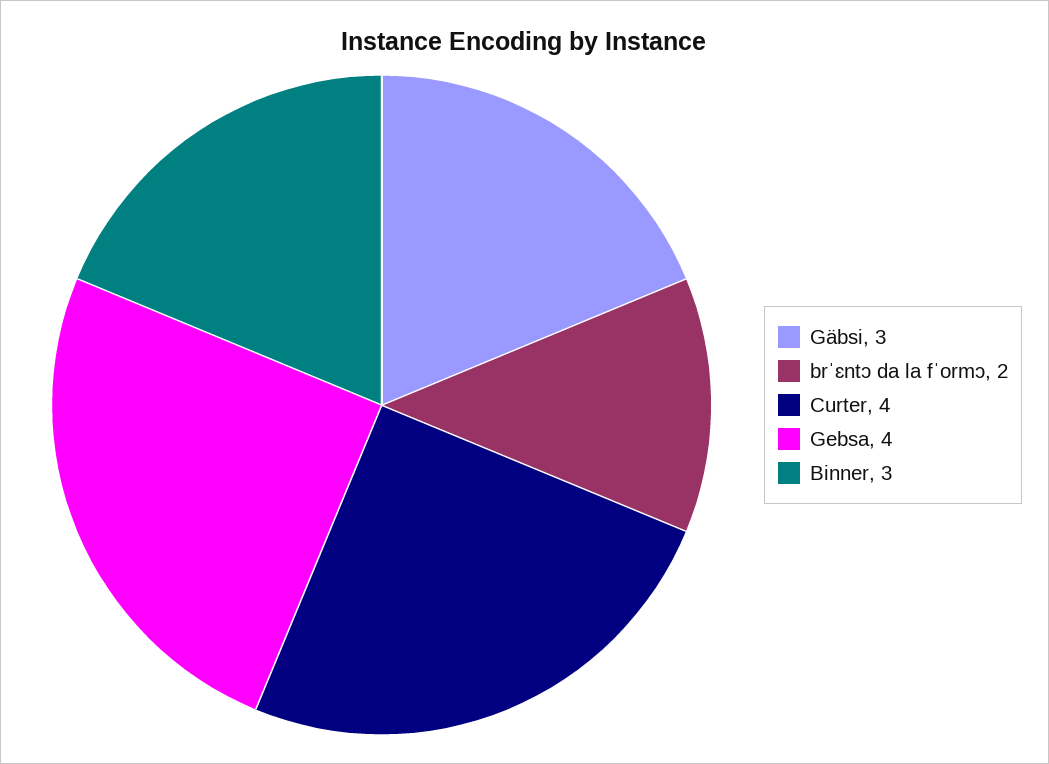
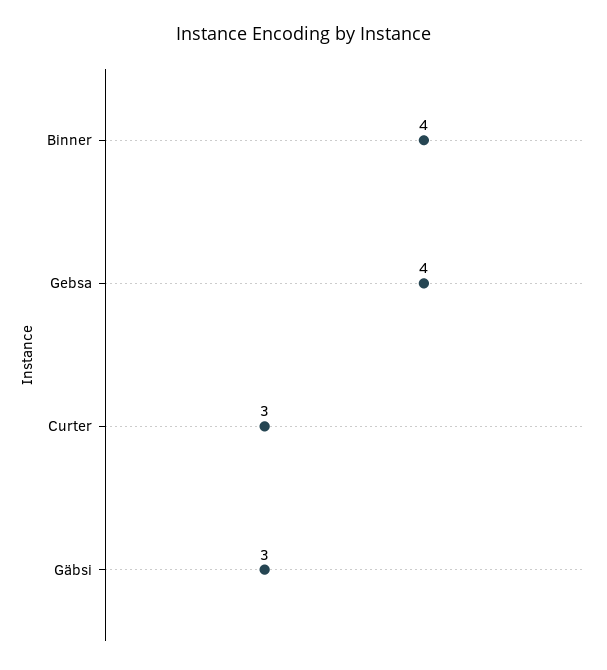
brˈɛntɔ da la fˈormɔ: 2 -> none
Curter: 4 -> 3
Binner: 3 -> 4

